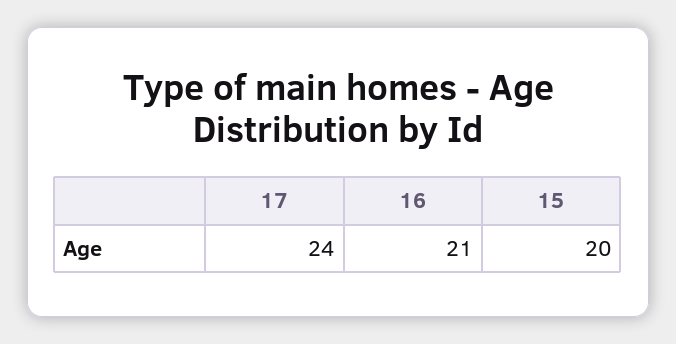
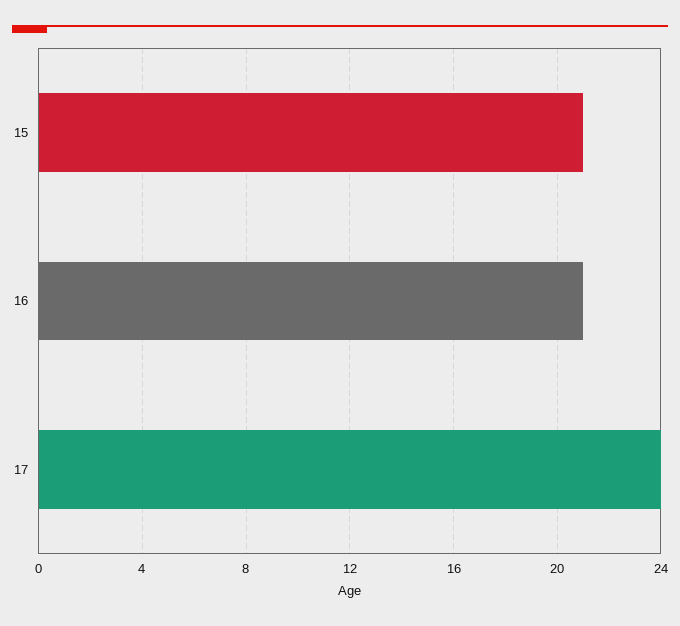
15: 20 -> 21

